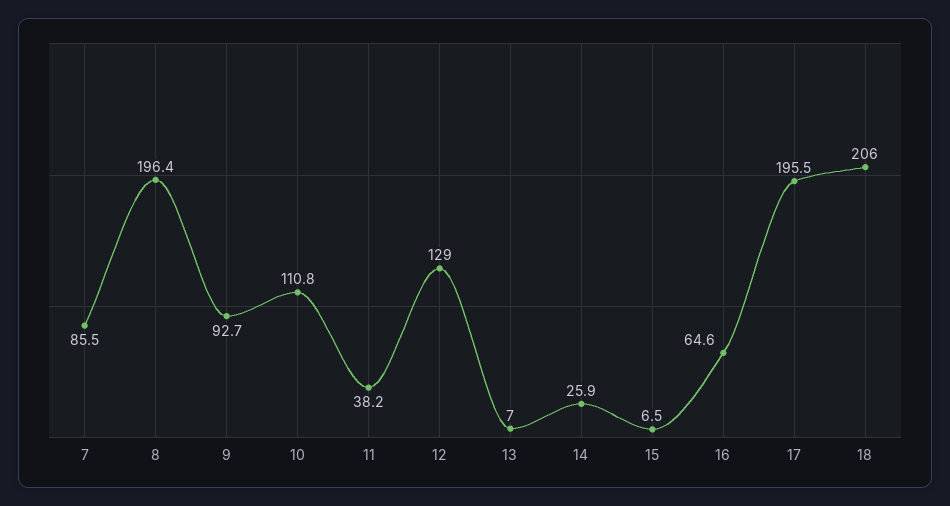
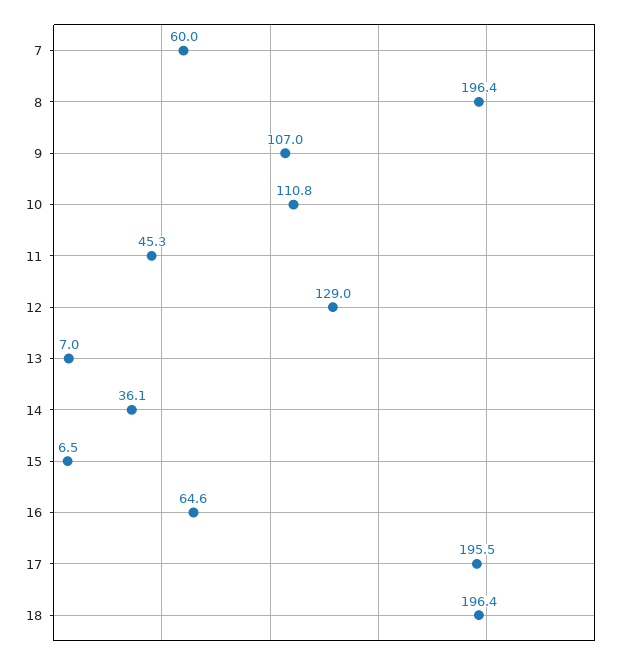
7: 85.5 -> 60
9: 92.7 -> 107
11: 38.2 -> 45.3
14: 25.9 -> 36.1
18: 206 -> 196.4

